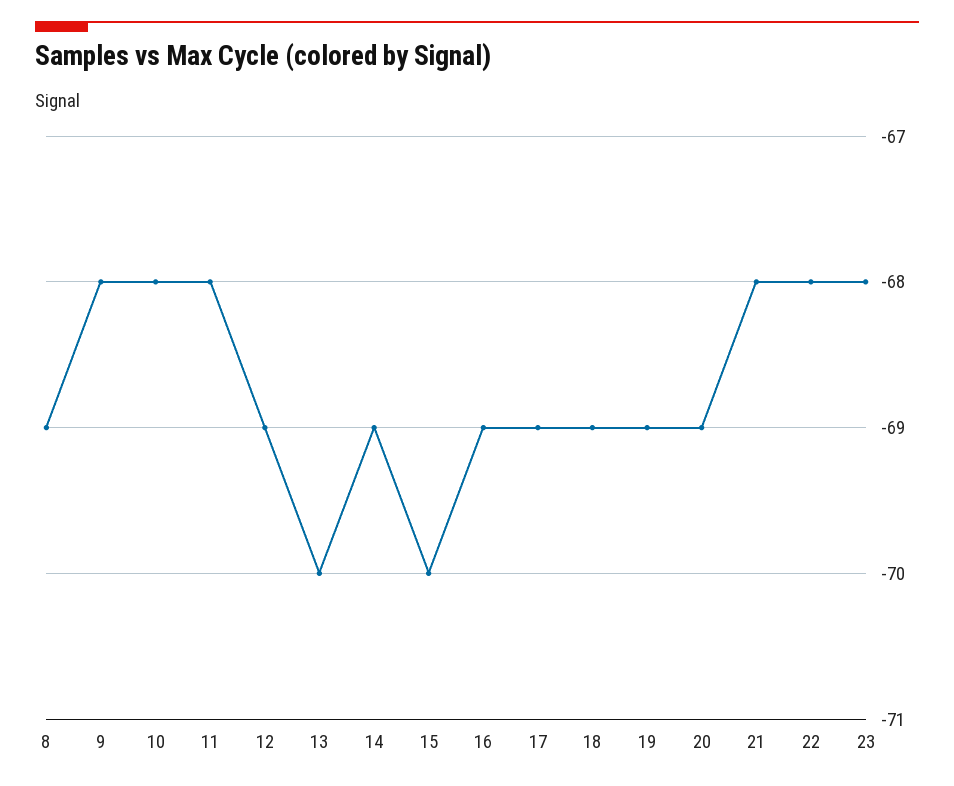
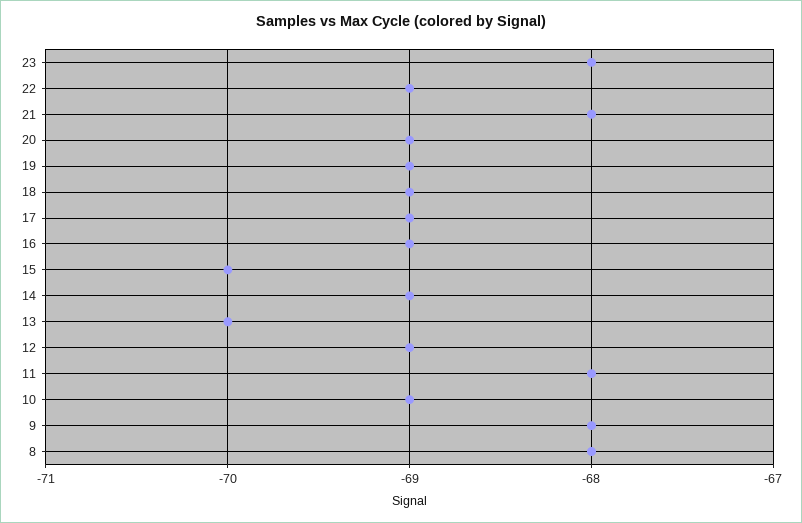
8: -69 -> -68
10: -68 -> -69
22: -68 -> -69

